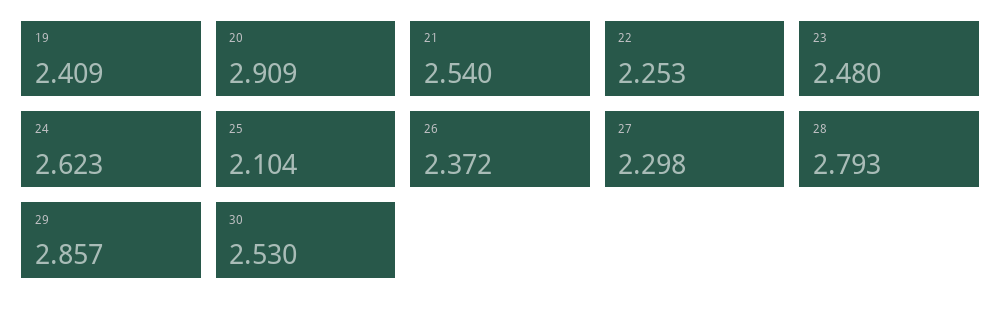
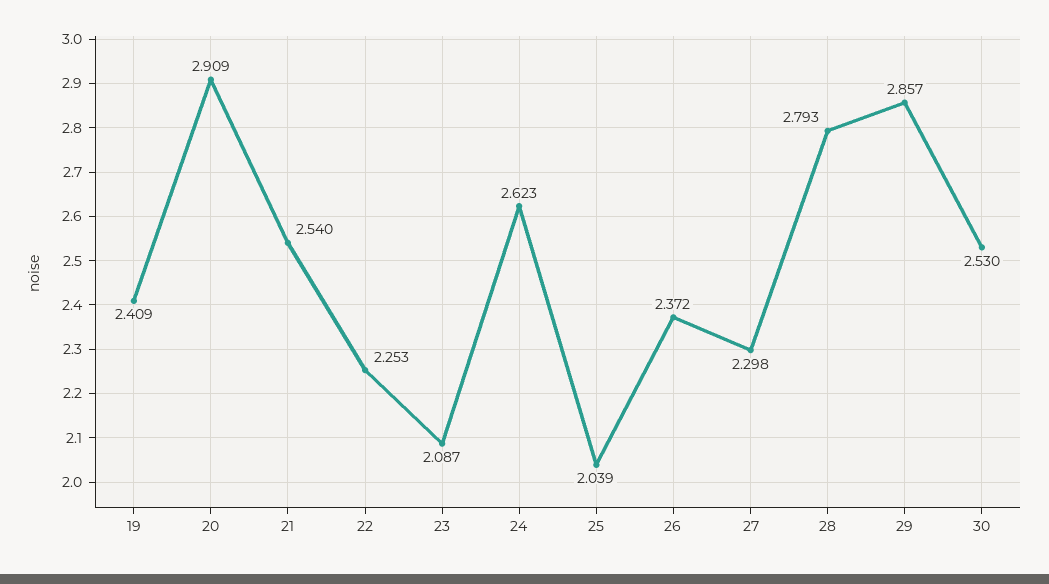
23: 2.48 -> 2.087
25: 2.104 -> 2.039

